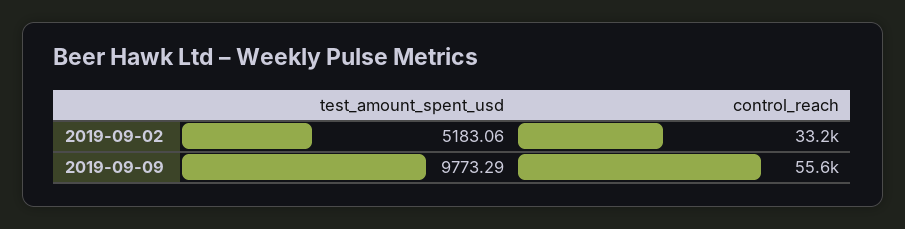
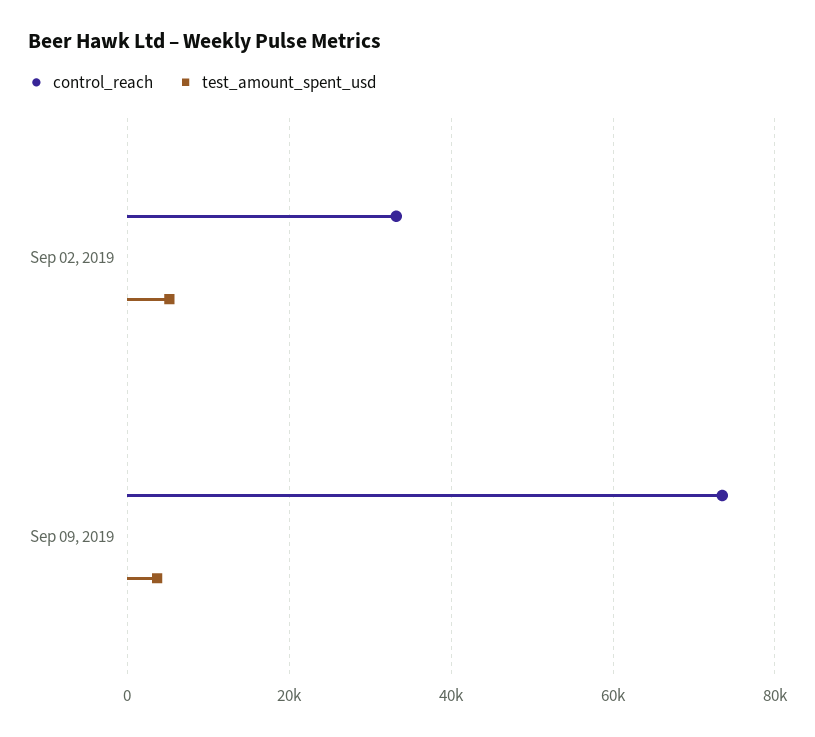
test_amount_spent_usd, 2019-09-09: 9773.29 -> 4000
control_reach, 2019-09-09: 55600 -> 74000

